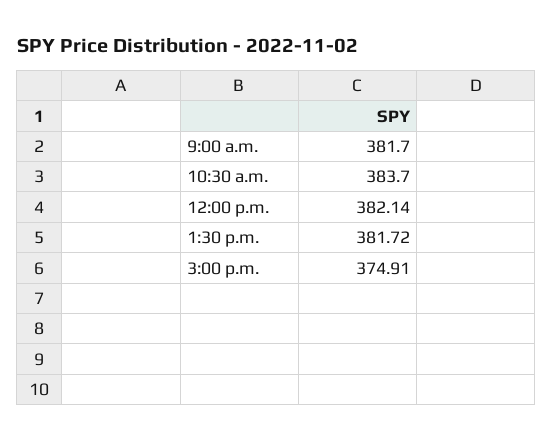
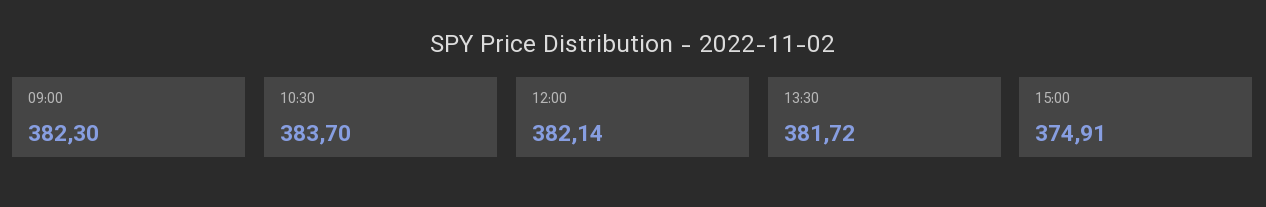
9:00 a.m.: 381.7 -> 382.3

